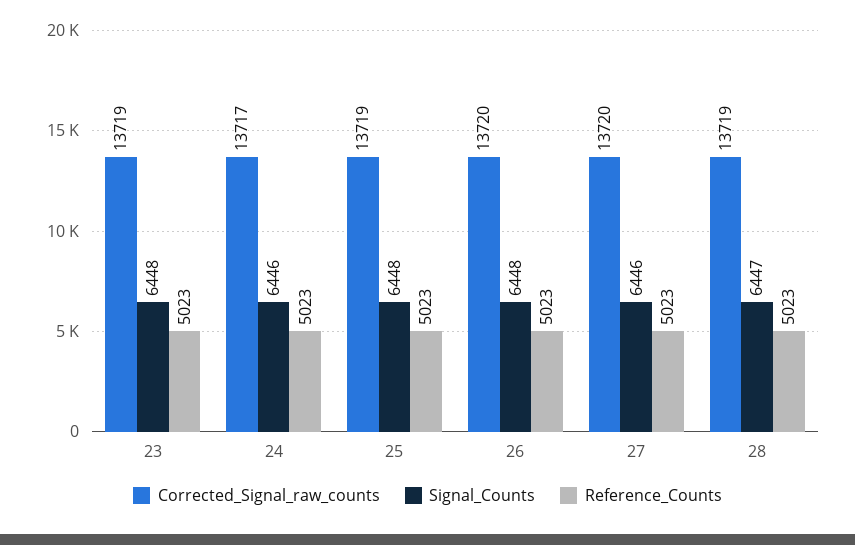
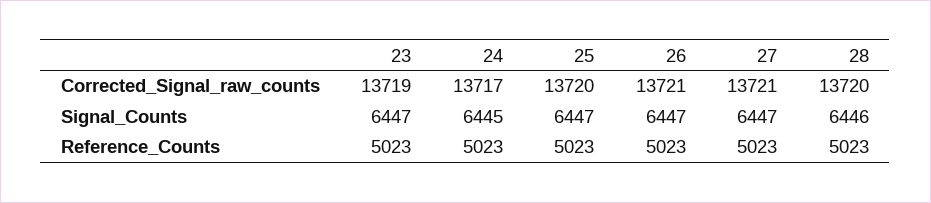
Signal_Counts, 23: 6448 -> 6447
Signal_Counts, 24: 6446 -> 6445
Corrected_Signal_raw_counts, 25: 13719 -> 13720
Signal_Counts, 25: 6448 -> 6447
Corrected_Signal_raw_counts, 26: 13720 -> 13721
Signal_Counts, 26: 6448 -> 6447
Corrected_Signal_raw_counts, 27: 13720 -> 13721
Signal_Counts, 27: 6446 -> 6447
Corrected_Signal_raw_counts, 28: 13719 -> 13720
Signal_Counts, 28: 6447 -> 6446

